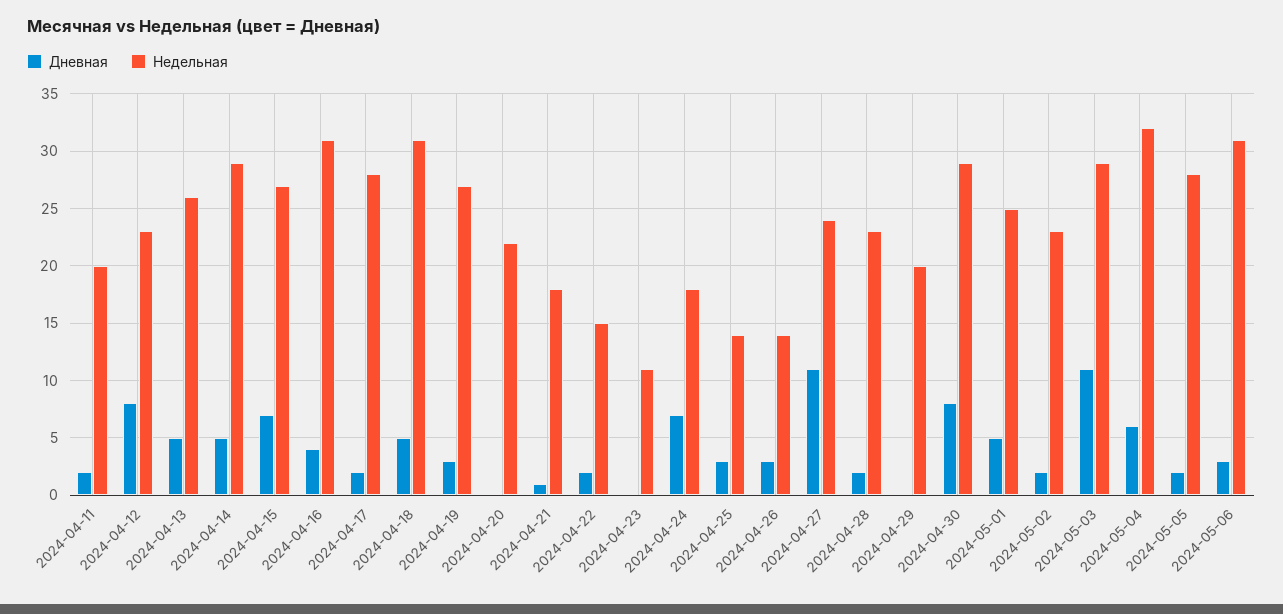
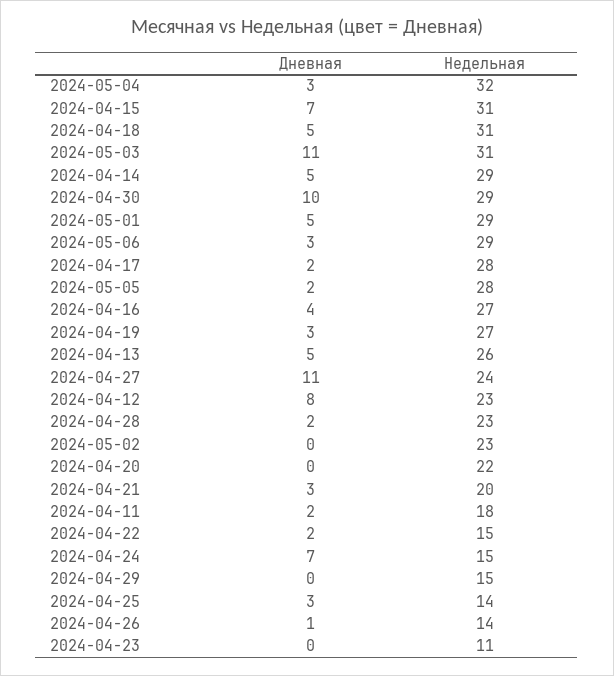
Недельная, 2024-04-11: 20 -> 18
Недельная, 2024-04-15: 27 -> 31
Недельная, 2024-04-16: 31 -> 27
Дневная, 2024-04-21: 1 -> 3
Недельная, 2024-04-21: 18 -> 20
Недельная, 2024-04-24: 18 -> 15
Дневная, 2024-04-26: 3 -> 1
Недельная, 2024-04-29: 20 -> 15
Дневная, 2024-04-30: 8 -> 10
Недельная, 2024-05-01: 25 -> 29
Дневная, 2024-05-02: 2 -> 0
Недельная, 2024-05-03: 29 -> 31
Дневная, 2024-05-04: 6 -> 3
Недельная, 2024-05-06: 31 -> 29

